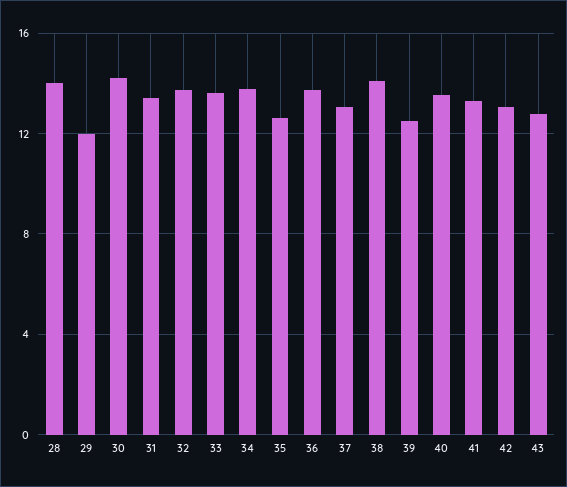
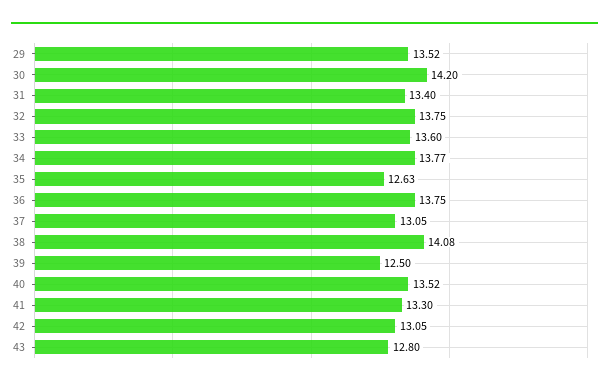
28: 14 -> none
29: 12 -> 13.52

